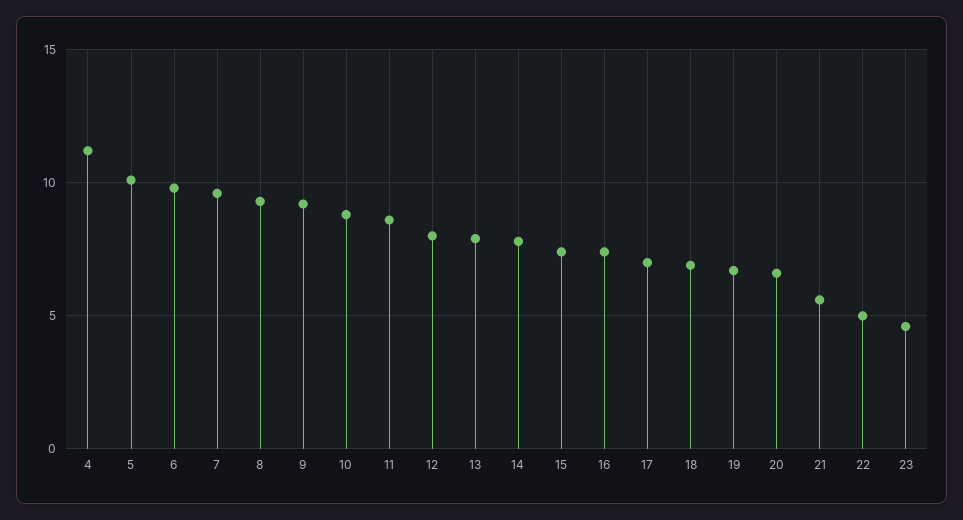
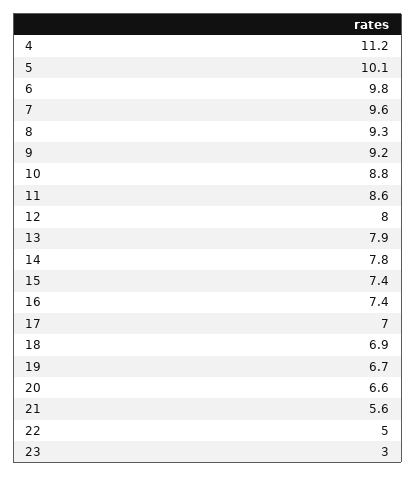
23: 4.5 -> 3

